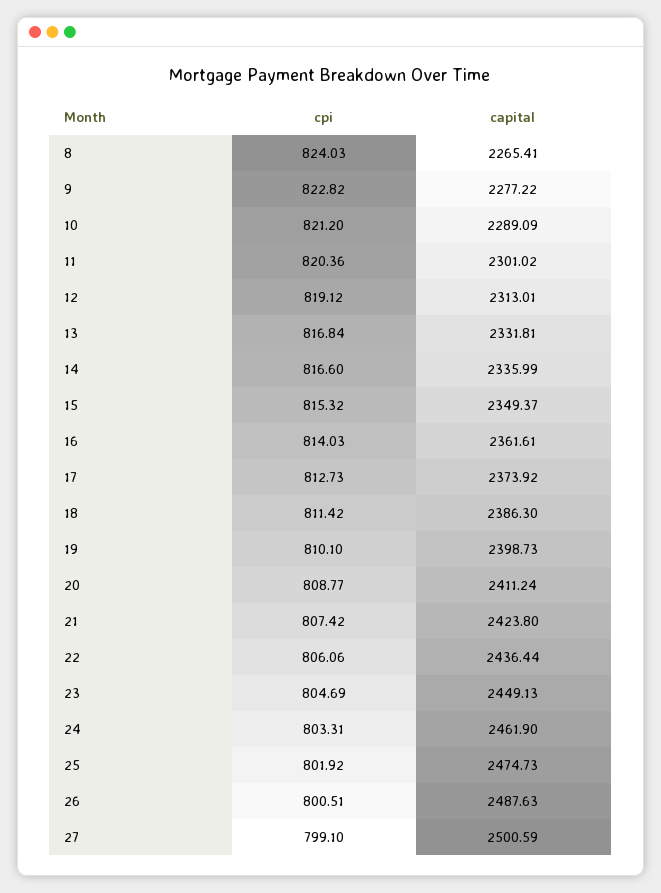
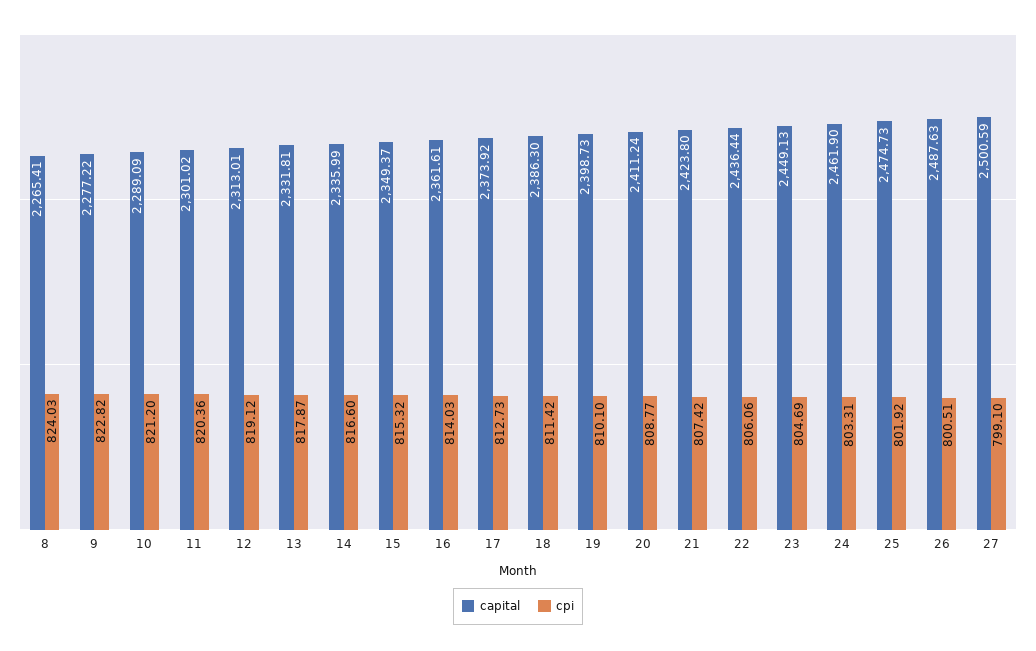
cpi, 13: 816.84 -> 817.87

